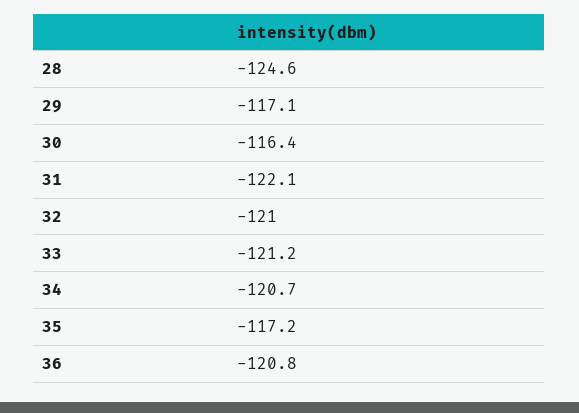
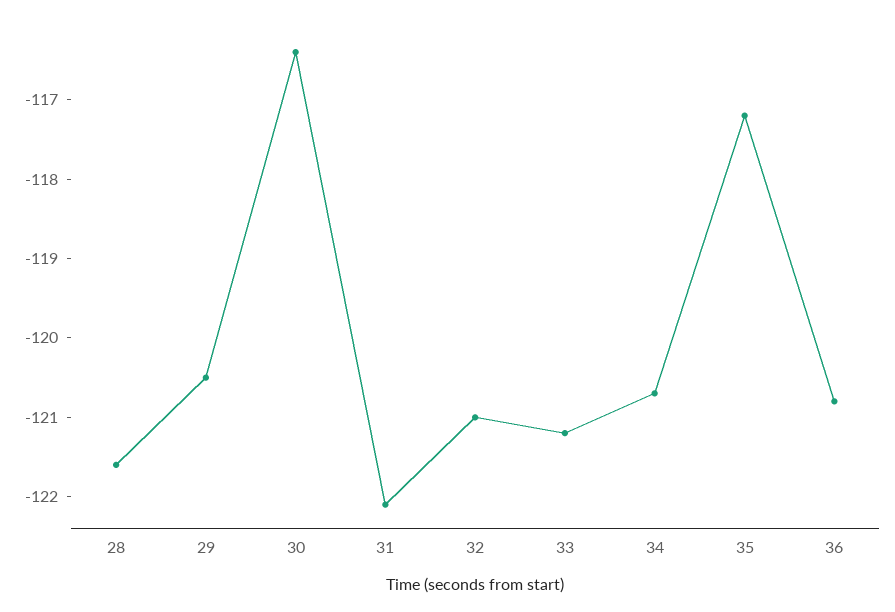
28: -124.6 -> -121.5
29: -117.1 -> -120.5

